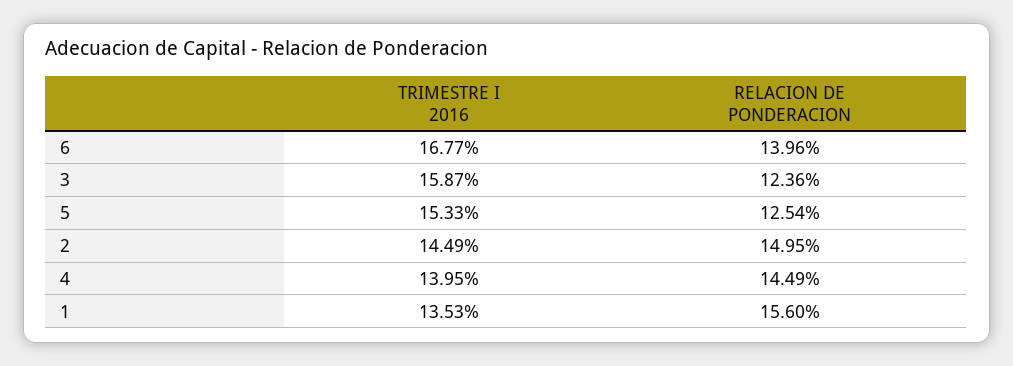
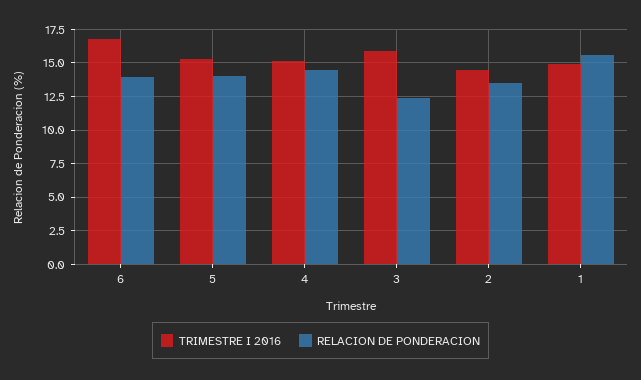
RELACION DE PONDERACION, 5: 12.54 -> 14
RELACION DE PONDERACION, 2: 14.95 -> 13.5
TRIMESTRE I 2016, 4: 13.95 -> 15
TRIMESTRE I 2016, 1: 13.53 -> 15

